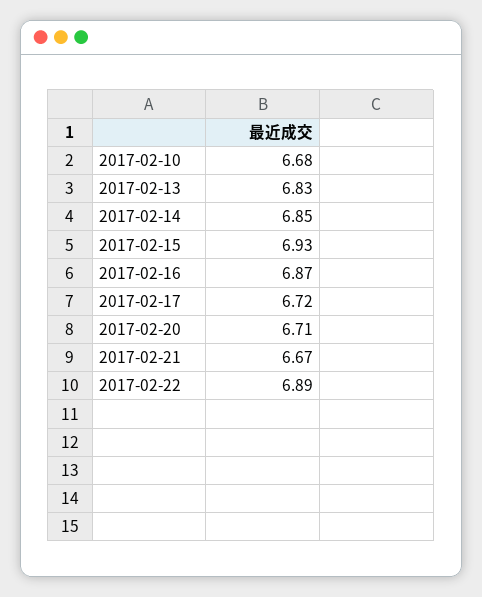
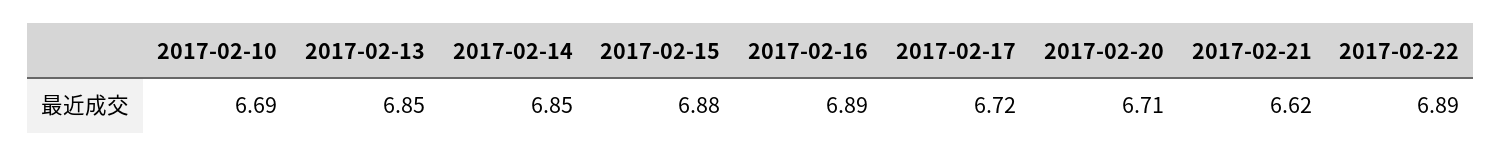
2017-02-10: 6.68 -> 6.69
2017-02-13: 6.83 -> 6.85
2017-02-15: 6.93 -> 6.88
2017-02-16: 6.87 -> 6.89
2017-02-21: 6.67 -> 6.62

